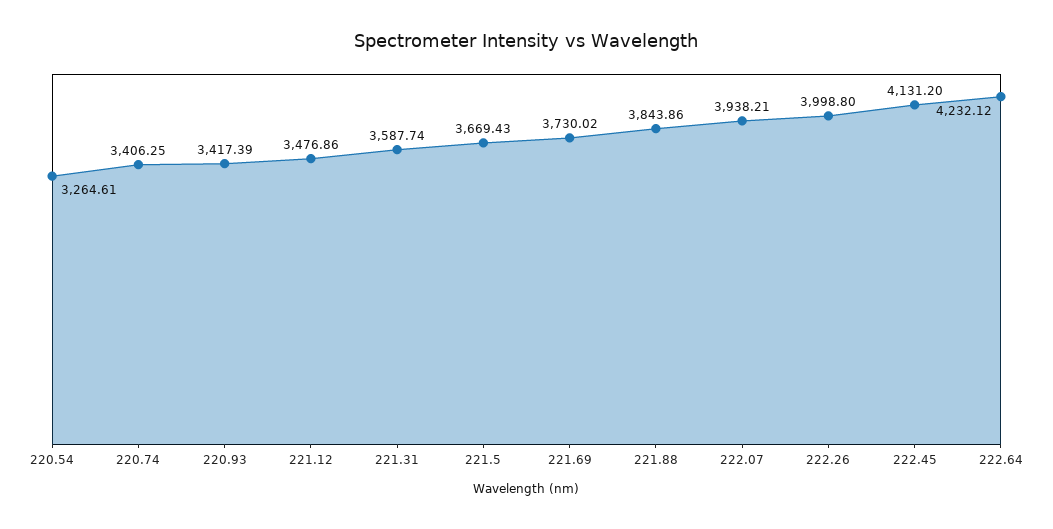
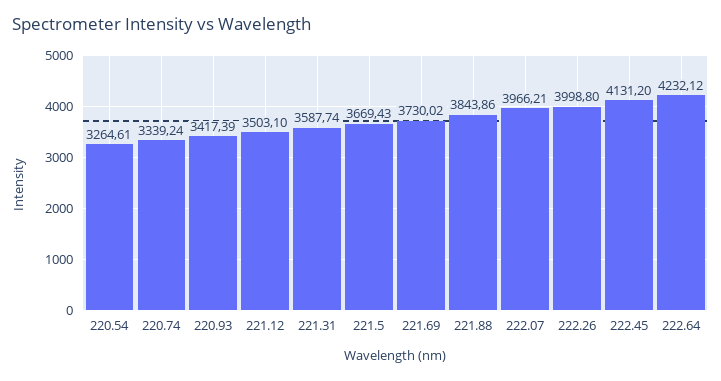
220.74: 3406.25 -> 3339.24
221.12: 3476.86 -> 3503.1
222.07: 3938.21 -> 3966.21

